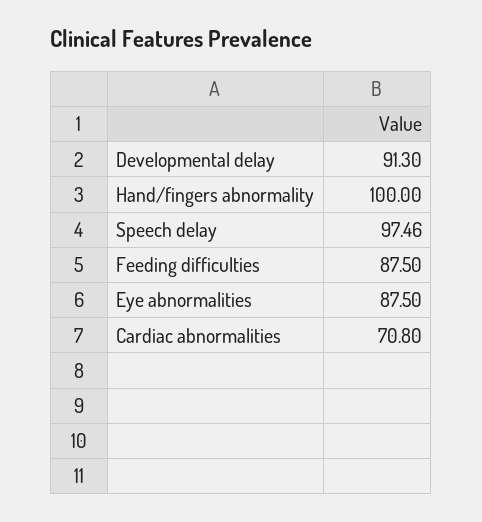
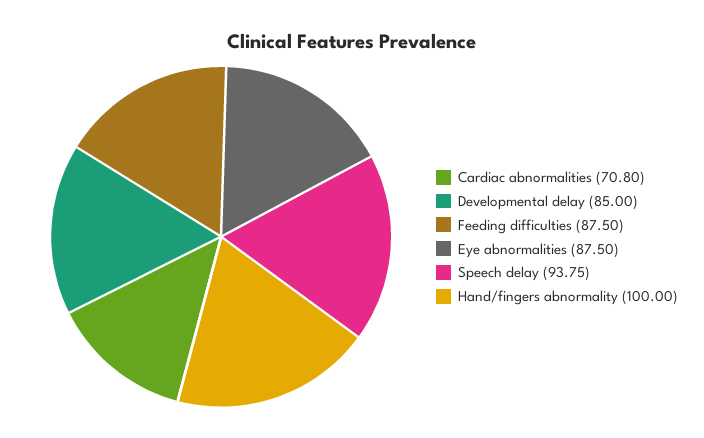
Developmental delay: 91.3 -> 85
Speech delay: 97.46 -> 93.75

